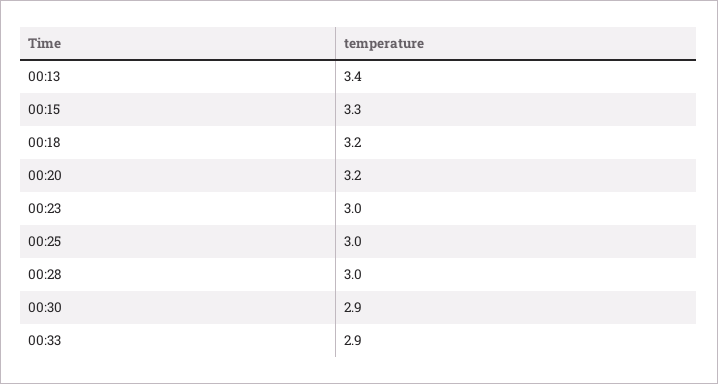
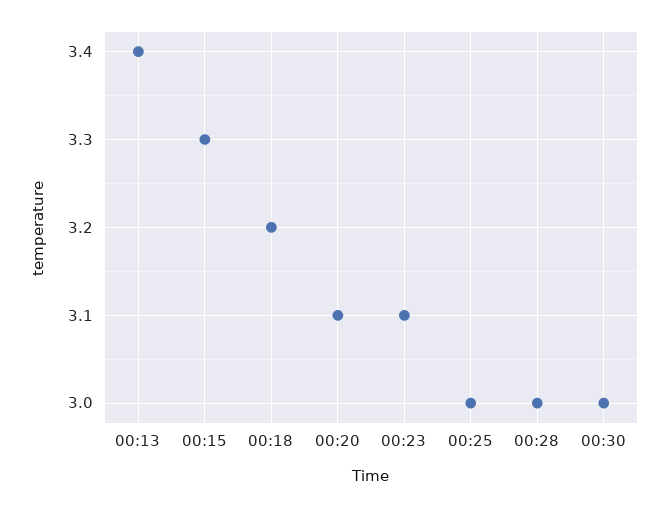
00:20: 3.2 -> 3.1
00:23: 3 -> 3.1
00:30: 2.9 -> 3
00:33: 2.9 -> none

